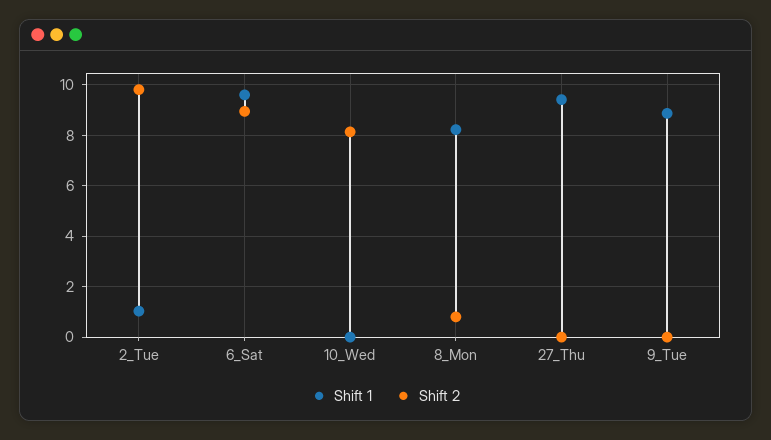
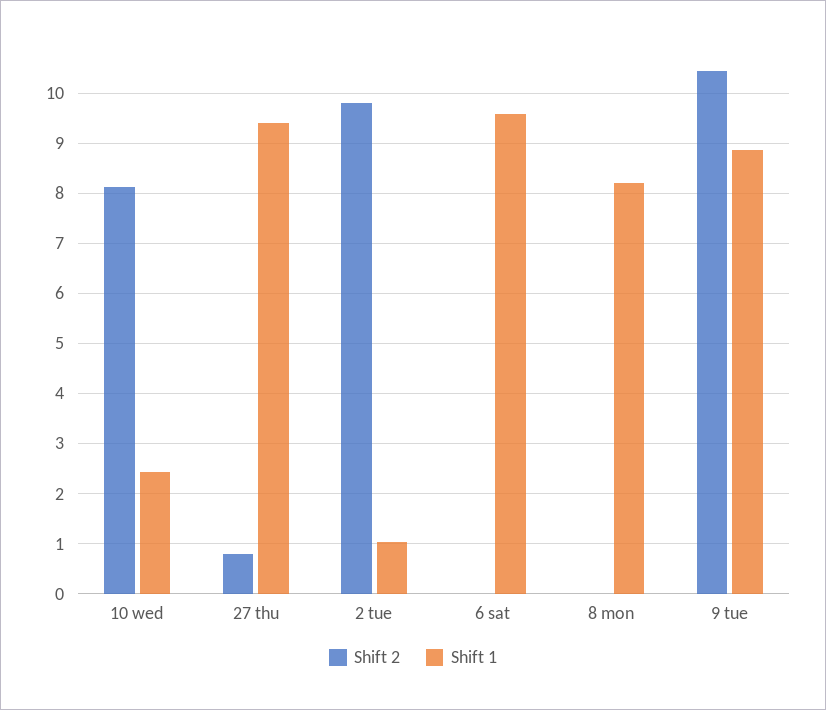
Shift 2, 6_Sat: 9 -> 0
Shift 1, 10_Wed: 0 -> 2.4
Shift 2, 8_Mon: 0.75 -> 0
Shift 2, 27_Thu: 0 -> 0.8
Shift 2, 9_Tue: 0 -> 10.4

